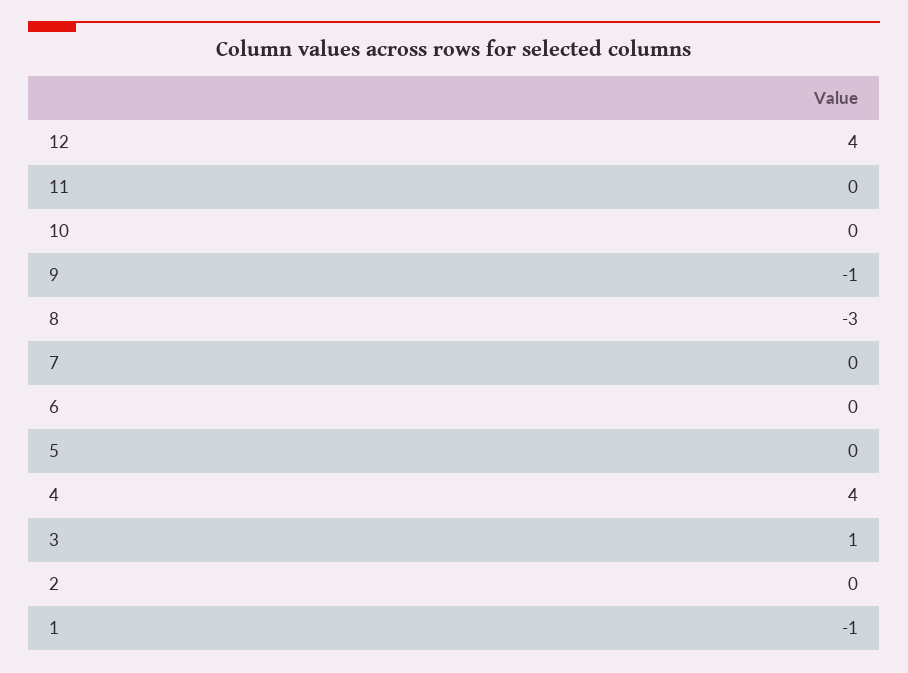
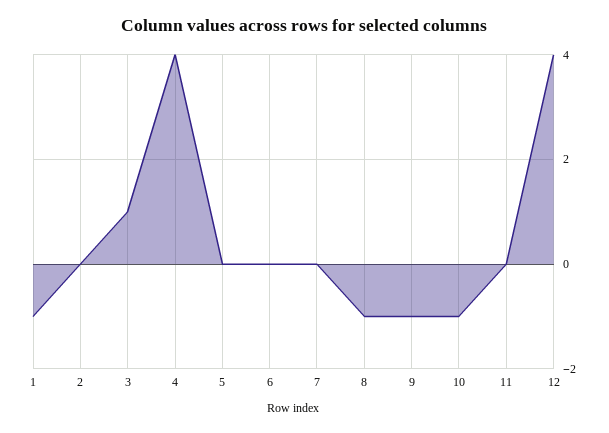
10: 0 -> -1
8: -3 -> -1

